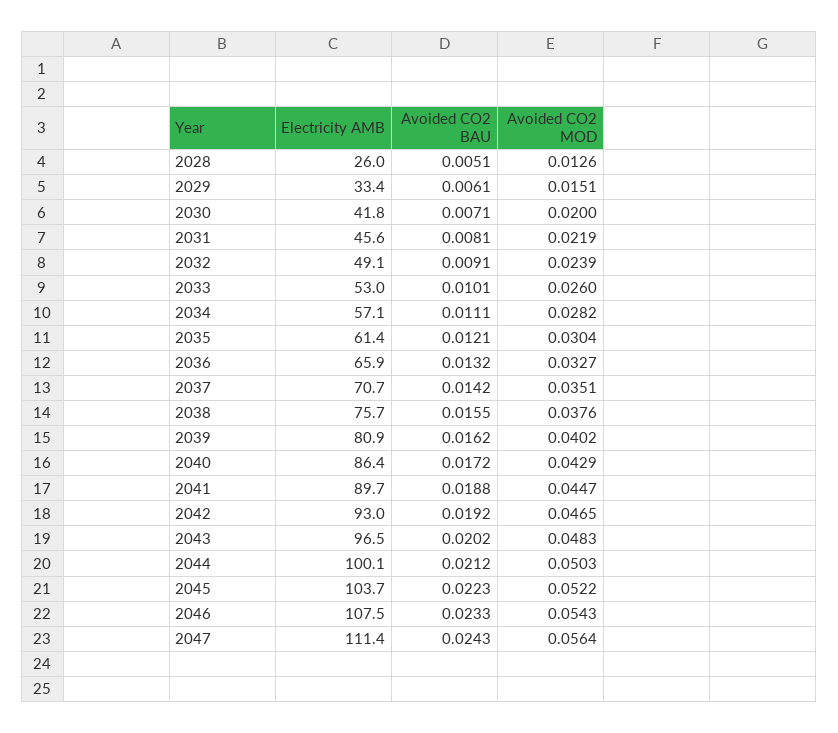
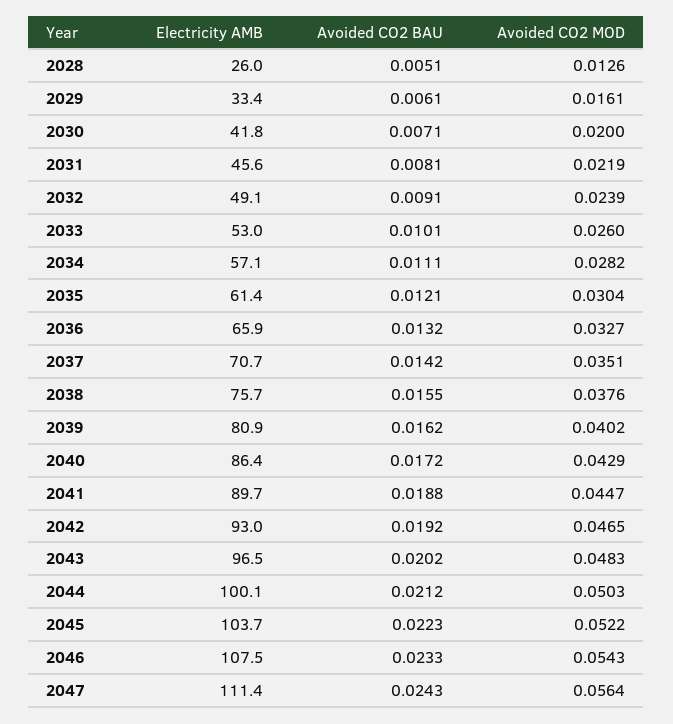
Avoided CO2 MOD, 2029: 0.0151 -> 0.0161

